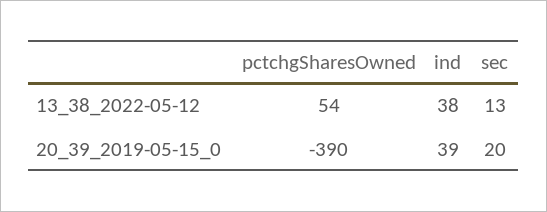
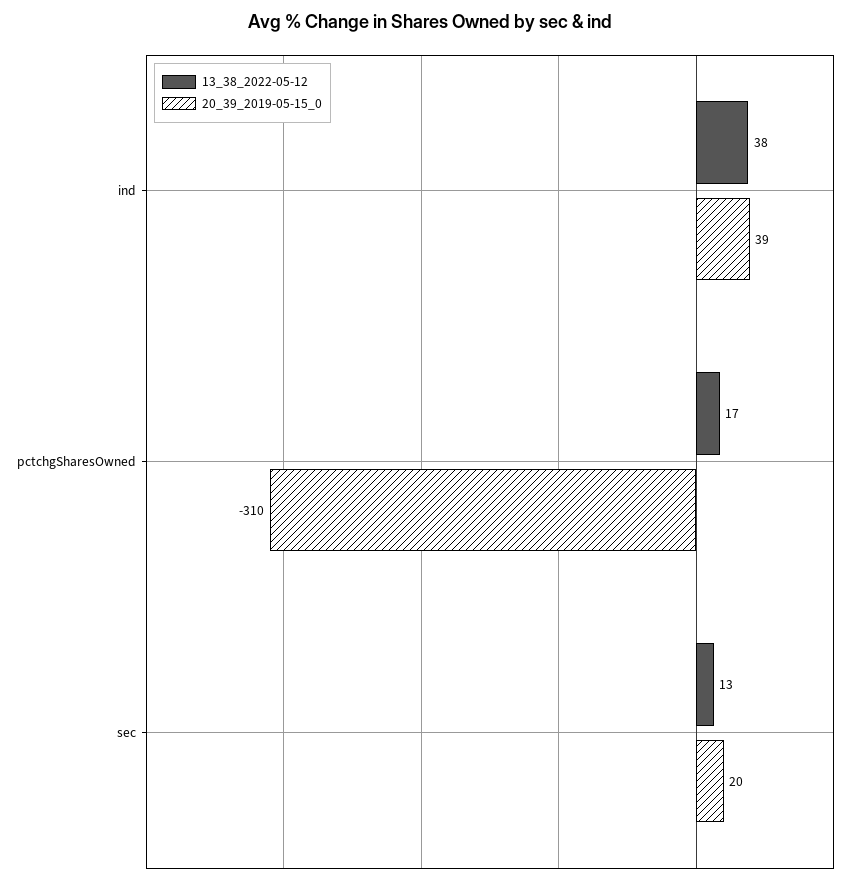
13_38_2022-05-12, pctchgSharesOwned: 54 -> 17
20_39_2019-05-15_0, pctchgSharesOwned: -390 -> -310

